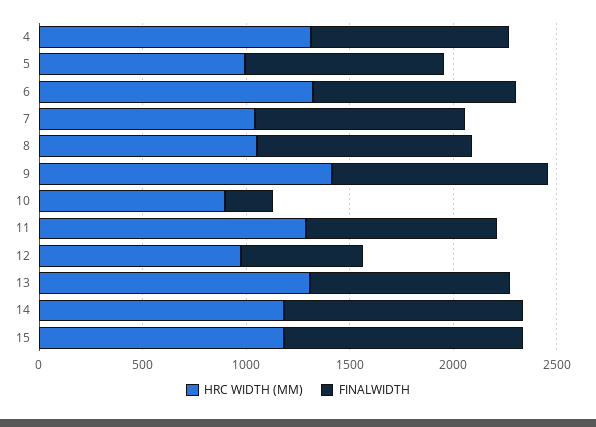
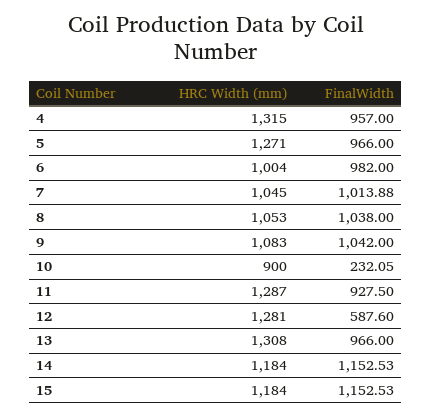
HRC WIDTH (MM), 5: 1000 -> 1271
HRC WIDTH (MM), 6: 1300 -> 1004
HRC WIDTH (MM), 9: 1400 -> 1083
HRC WIDTH (MM), 12: 1000 -> 1281

